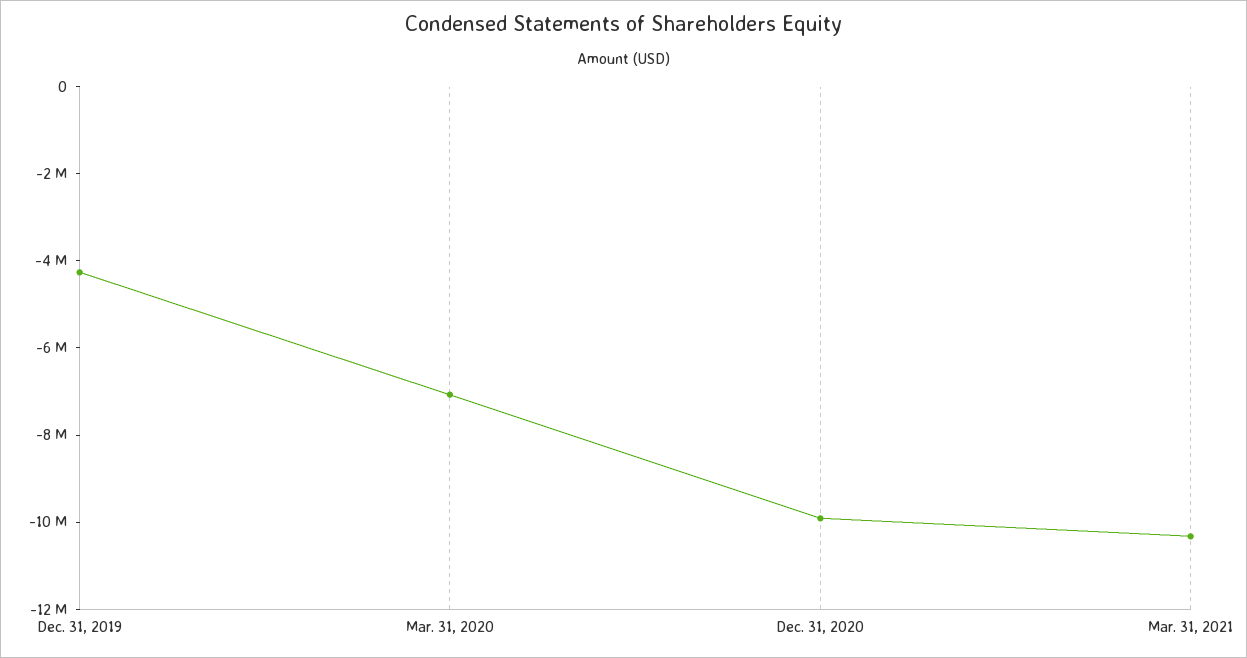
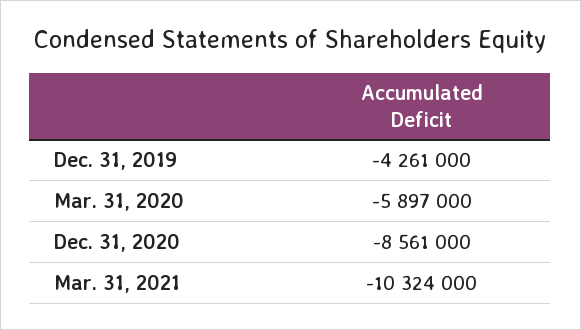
Mar. 31, 2020: -7000000 -> -5897000
Dec. 31, 2020: -10000000 -> -8561000

